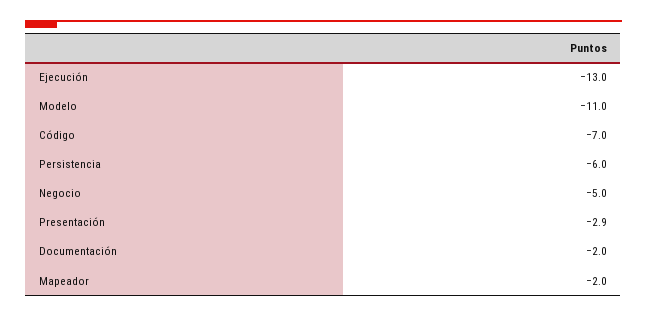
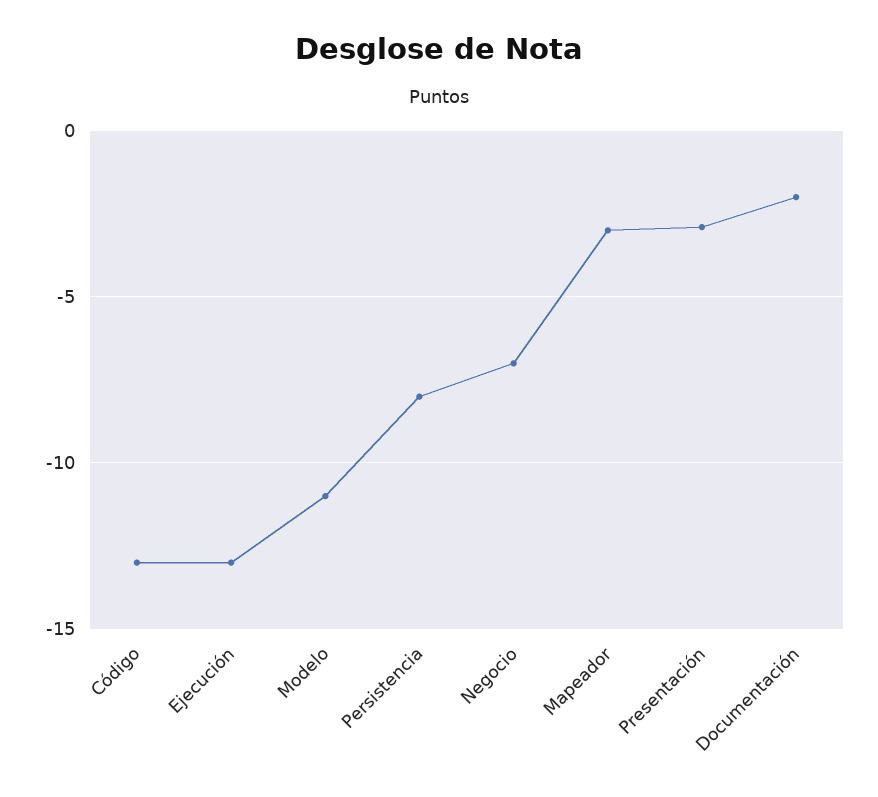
Código: -7 -> -13
Persistencia: -6 -> -8
Negocio: -5 -> -7
Mapeador: -2 -> -3

